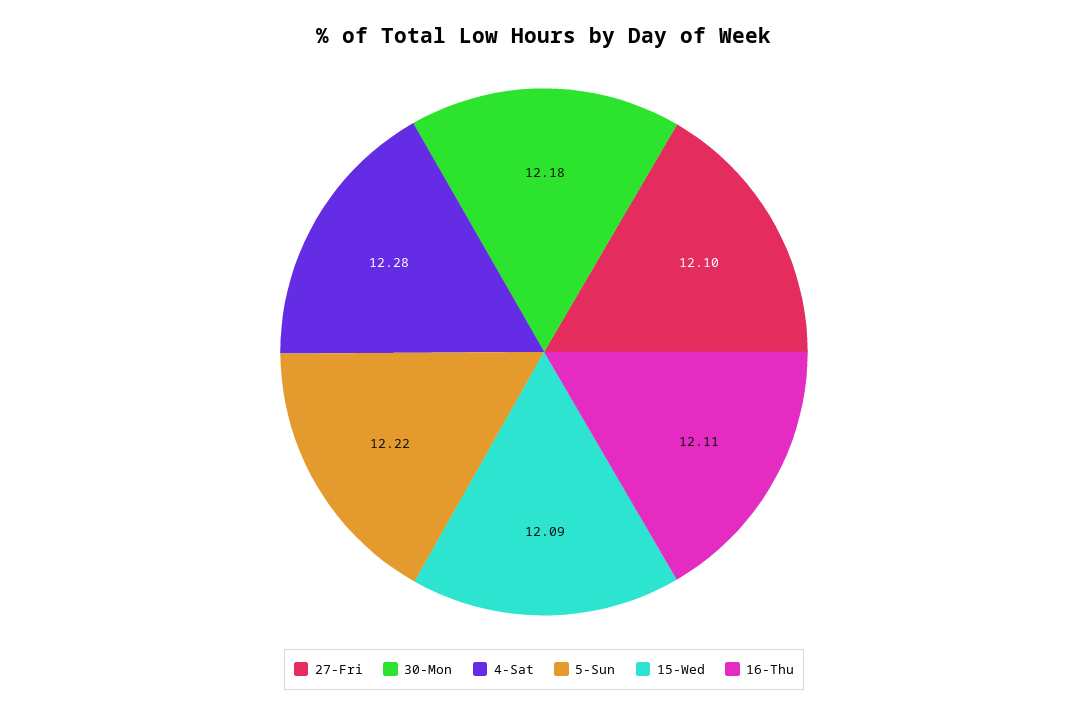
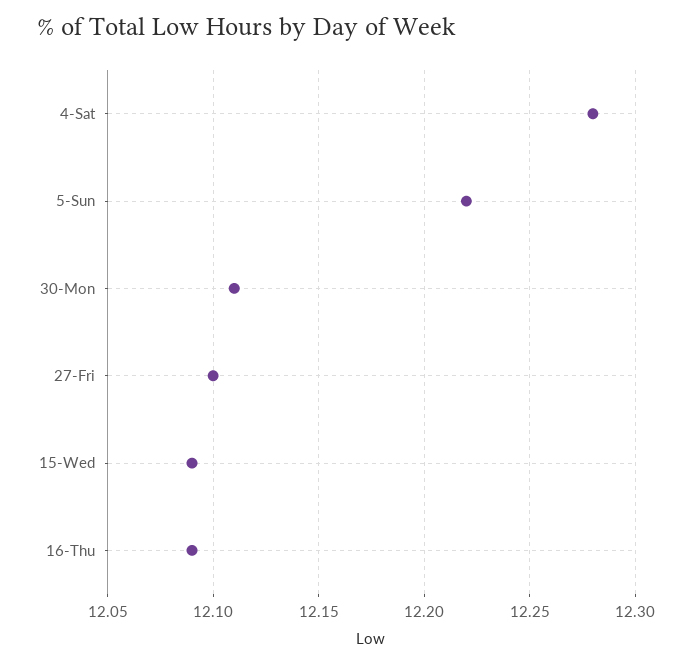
30-Mon: 12.18 -> 12.11
16-Thu: 12.11 -> 12.09

